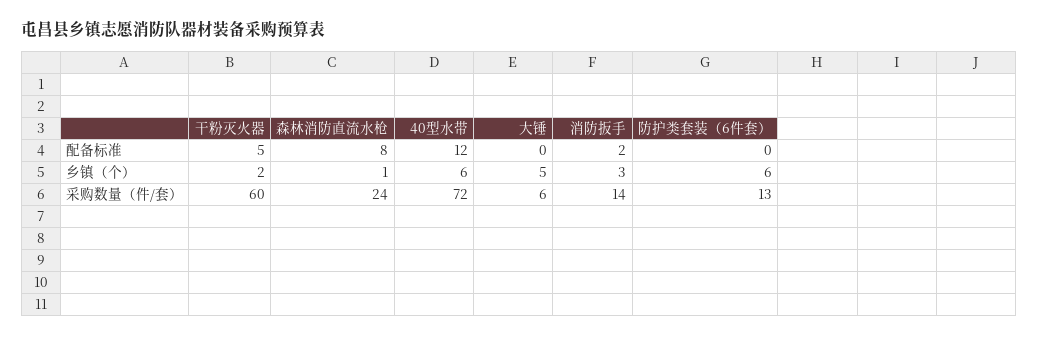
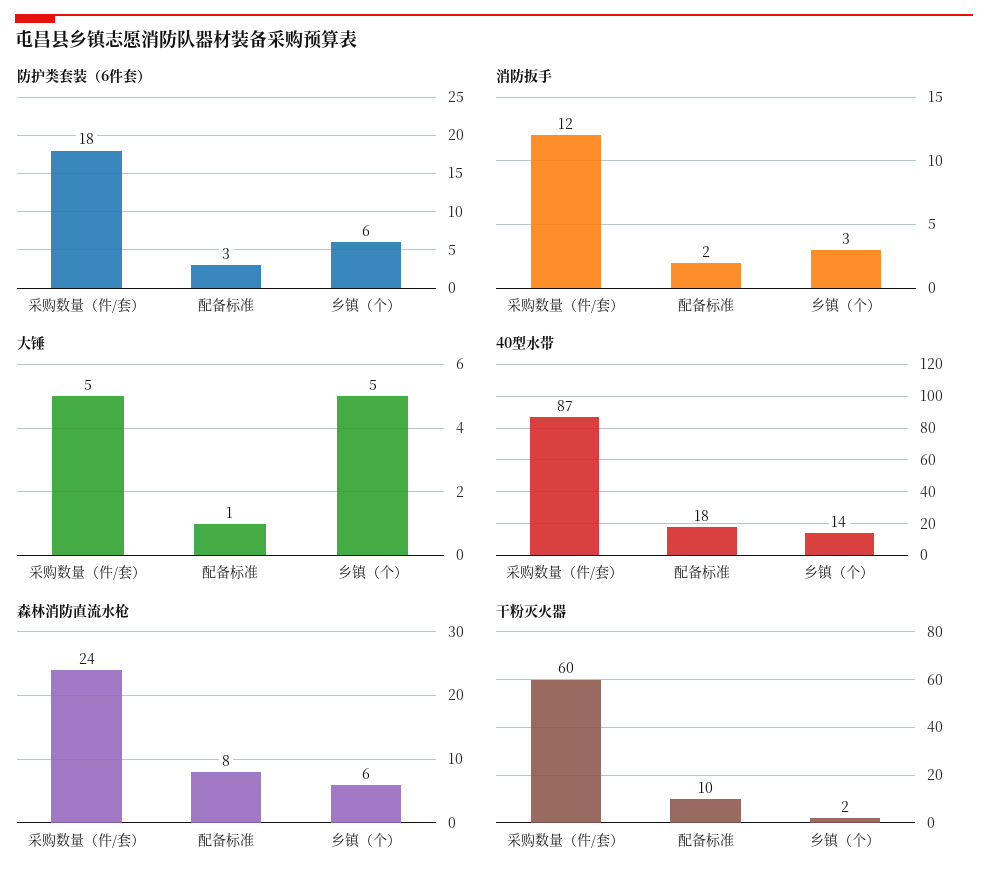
干粉灭火器, 配备标准: 5 -> 10
40型水带, 配备标准: 12 -> 18
大锤, 配备标准: 0 -> 1
防护类套装（6件套）, 配备标准: 0 -> 3
森林消防直流水枪, 乡镇（个）: 1 -> 6
40型水带, 乡镇（个）: 6 -> 14
40型水带, 采购数量（件/套）: 72 -> 87
大锤, 采购数量（件/套）: 6 -> 5
消防扳手, 采购数量（件/套）: 14 -> 12
防护类套装（6件套）, 采购数量（件/套）: 13 -> 18

